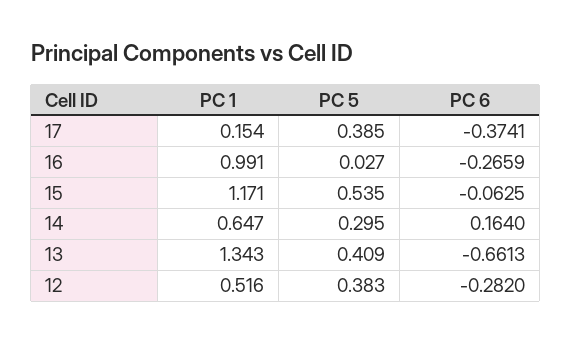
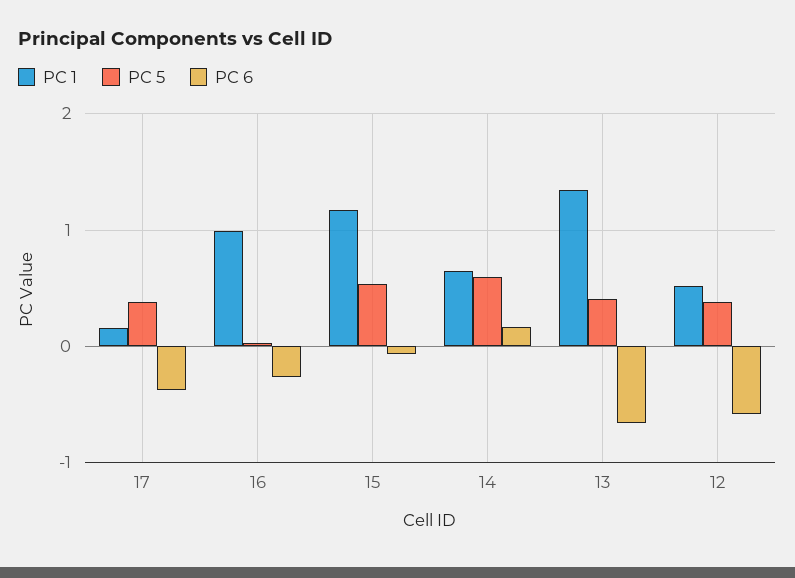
PC 5, 14: 0.295 -> 0.6
PC 6, 12: -0.282 -> -0.6

